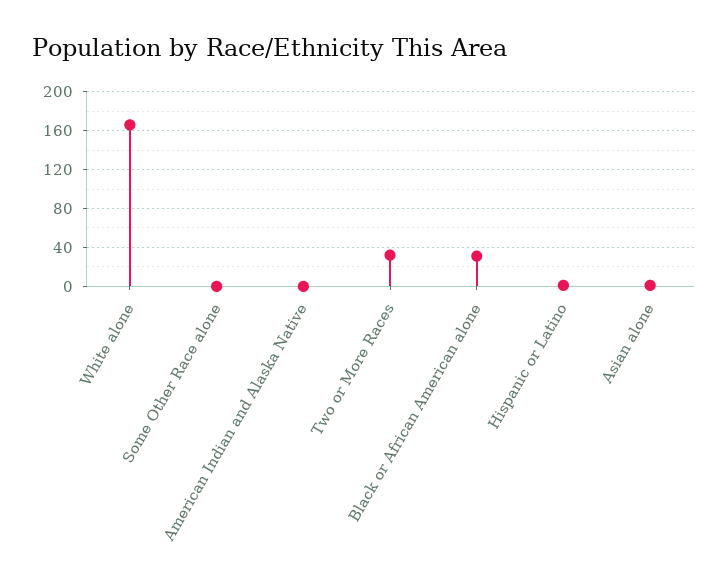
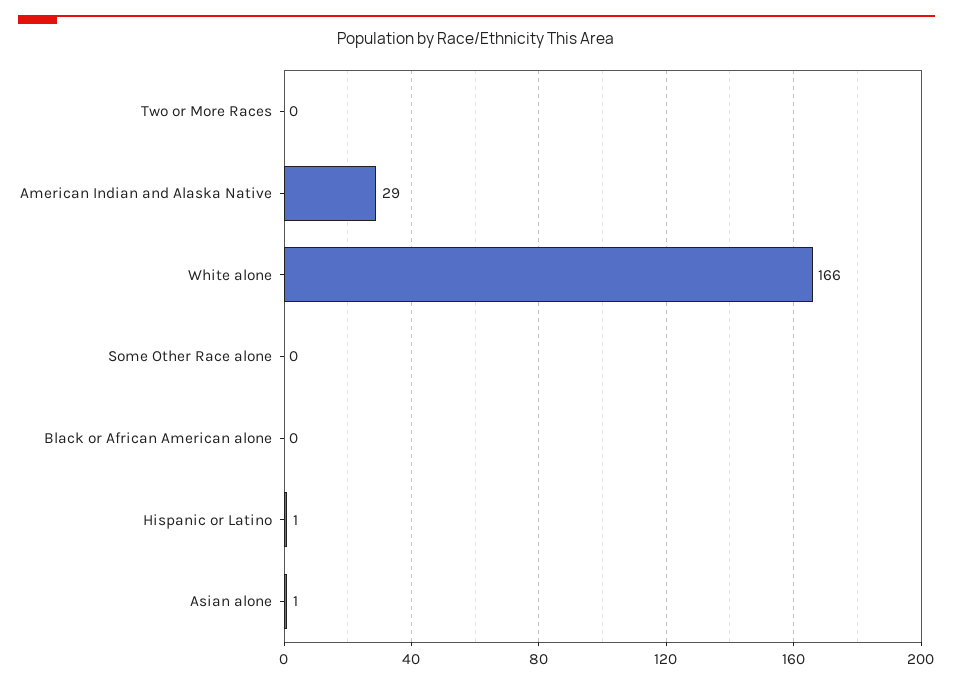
American Indian and Alaska Native: 0 -> 29
Two or More Races: 30 -> 0
Black or African American alone: 30 -> 0

